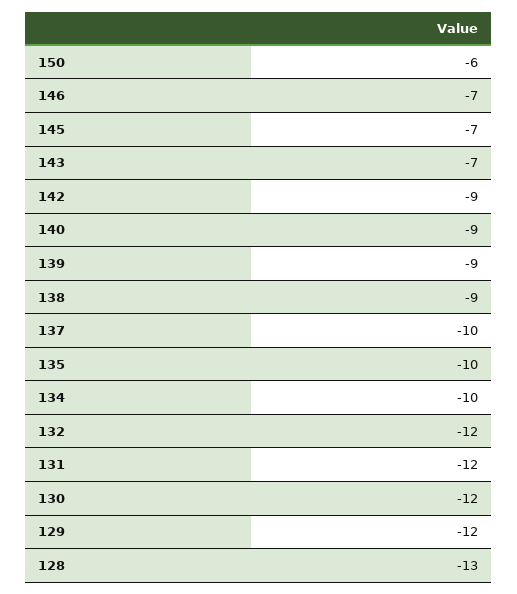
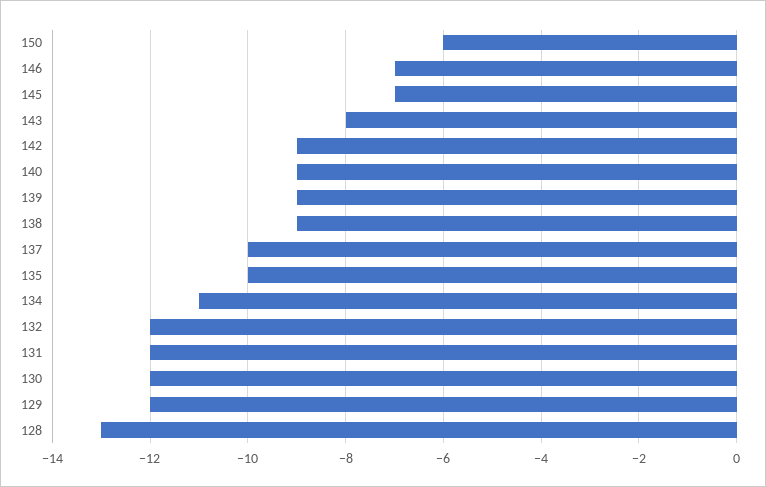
143: -7 -> -8
134: -10 -> -11

